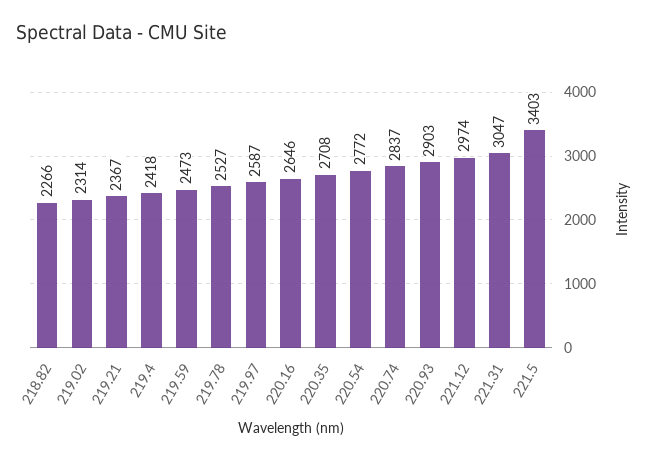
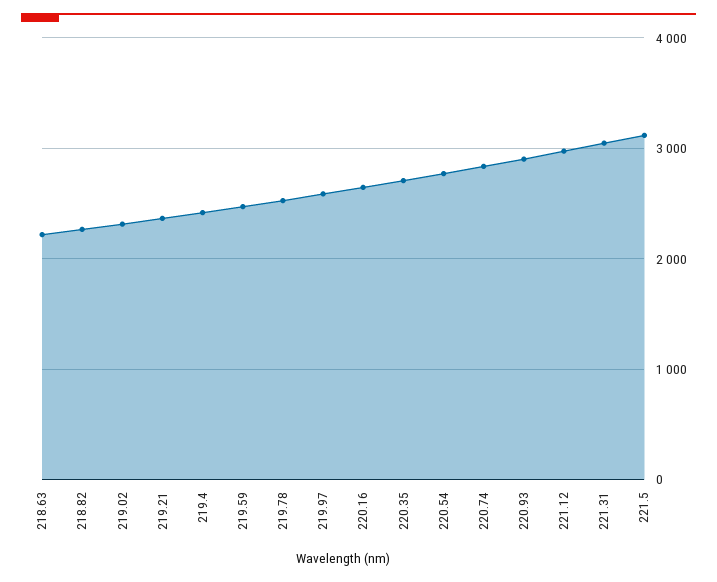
221.5: 3403 -> 3100
218.63: none -> 2200

